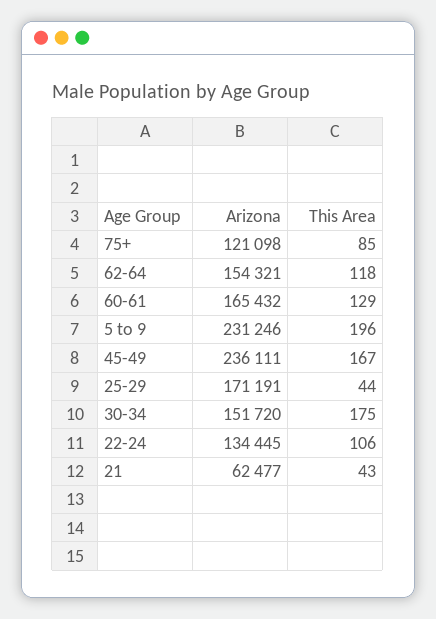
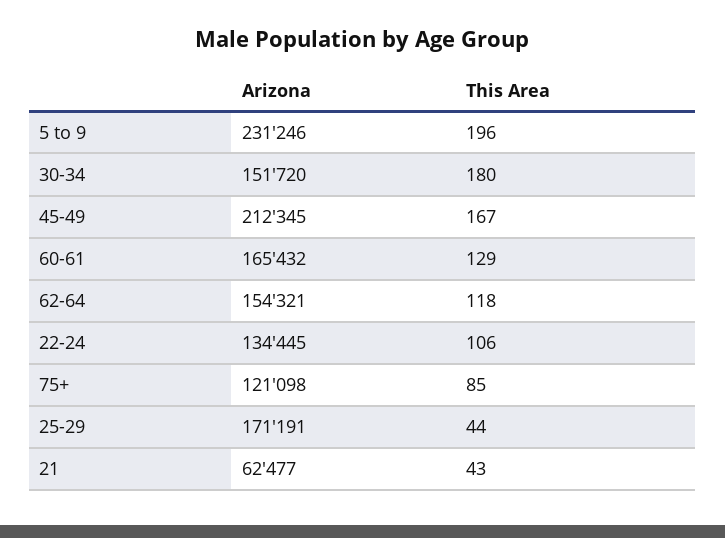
Arizona, 45-49: 236111 -> 212345
This Area, 30-34: 175 -> 180

